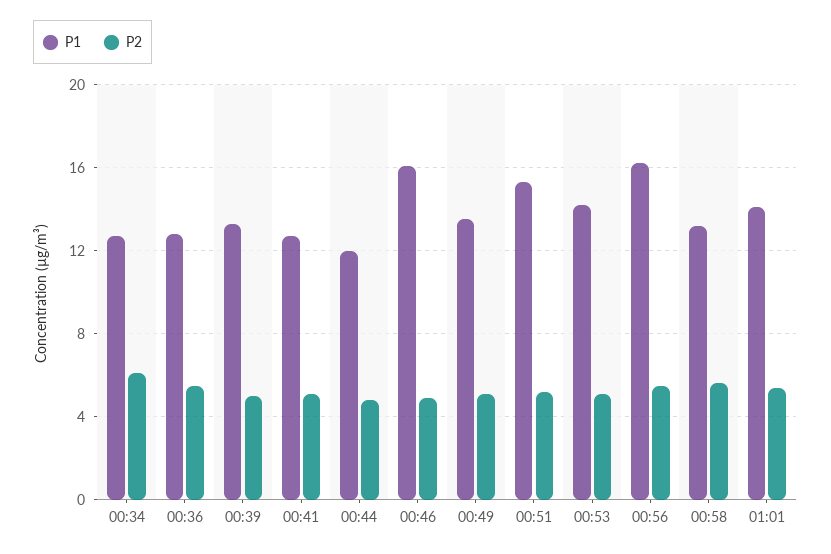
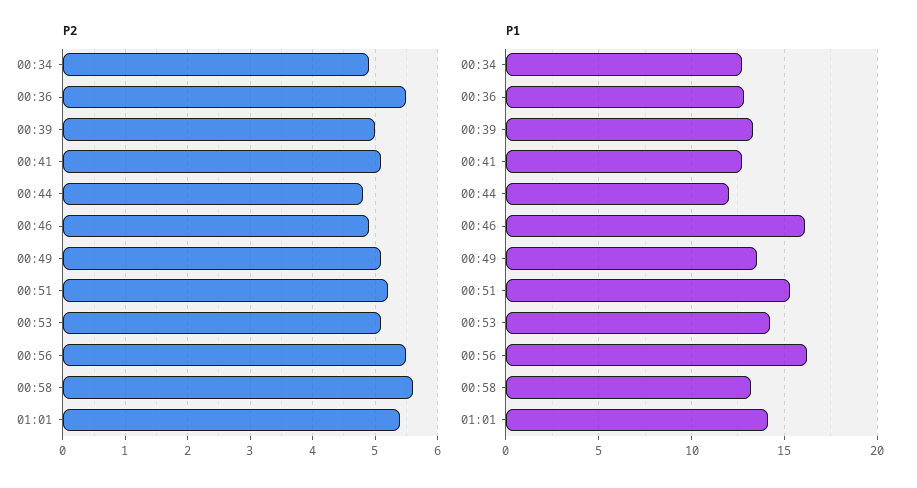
P2, 00:34: 6 -> 4.9

